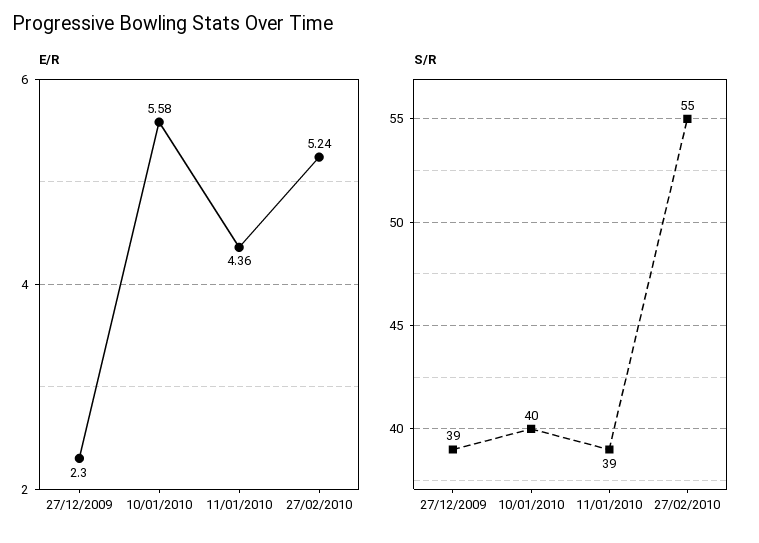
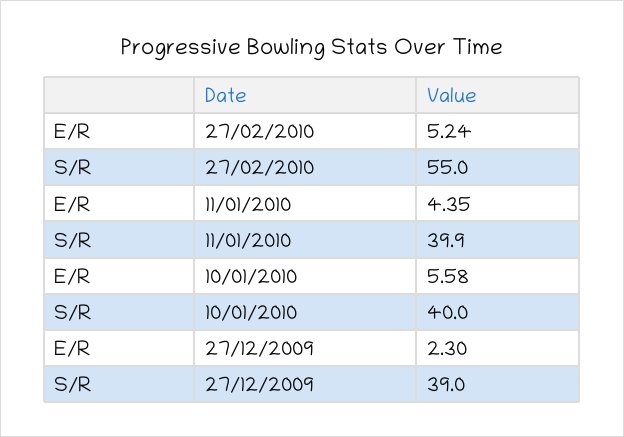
E/R, 11/01/2010: 4.36 -> 4.35
S/R, 11/01/2010: 39 -> 39.9

